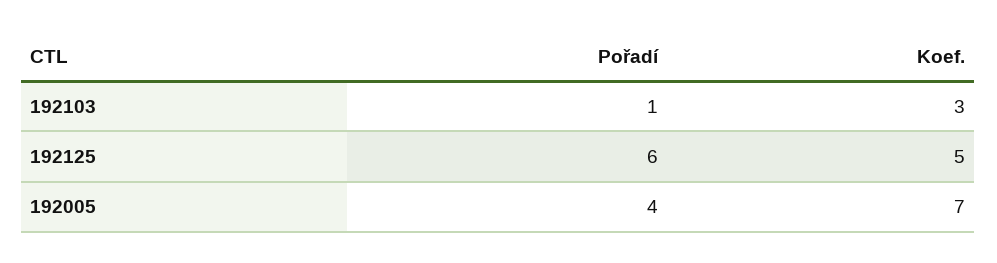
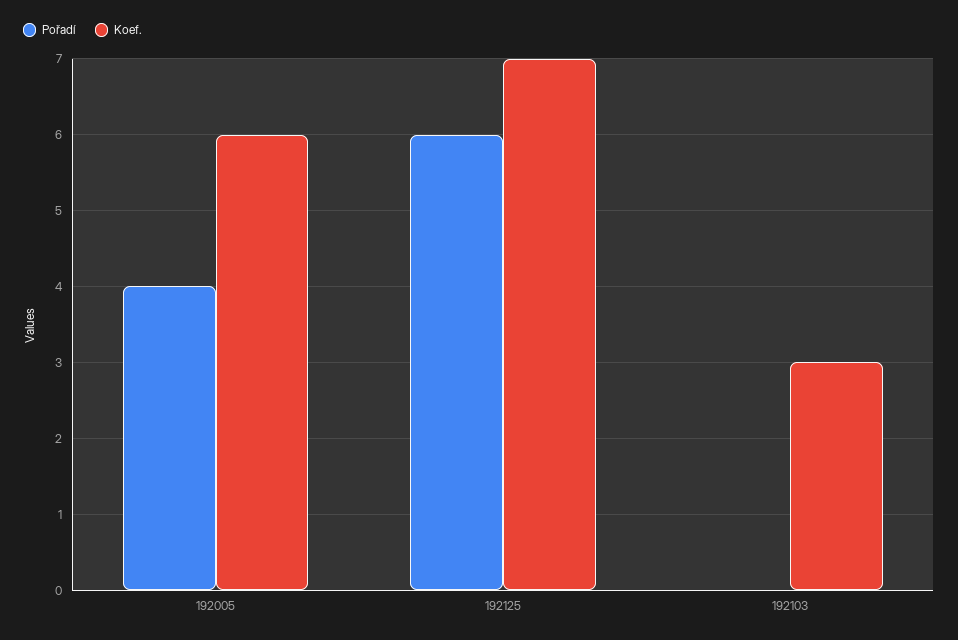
Pořadí, 192103: 1 -> 0
Koef., 192125: 5 -> 7
Koef., 192005: 7 -> 6

